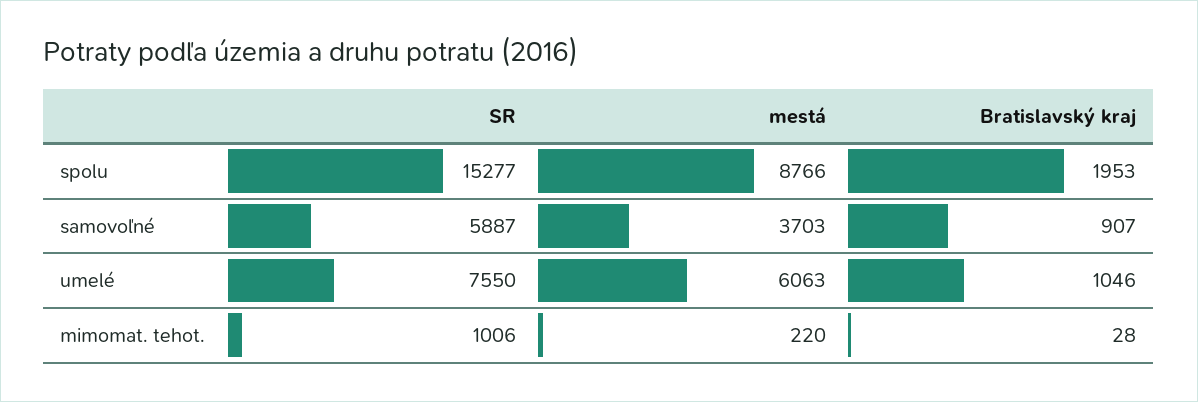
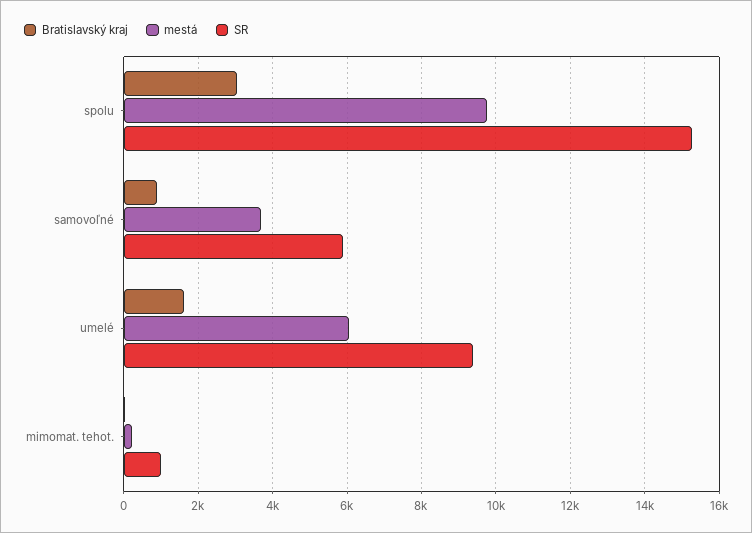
mestá, spolu: 8766 -> 9800
Bratislavský kraj, spolu: 1953 -> 3000
SR, umelé: 7550 -> 9400
Bratislavský kraj, umelé: 1046 -> 1600

